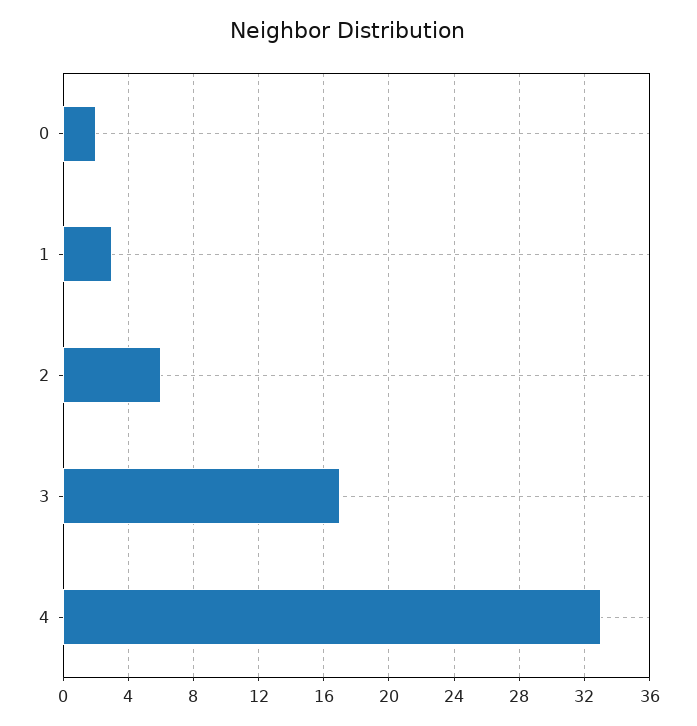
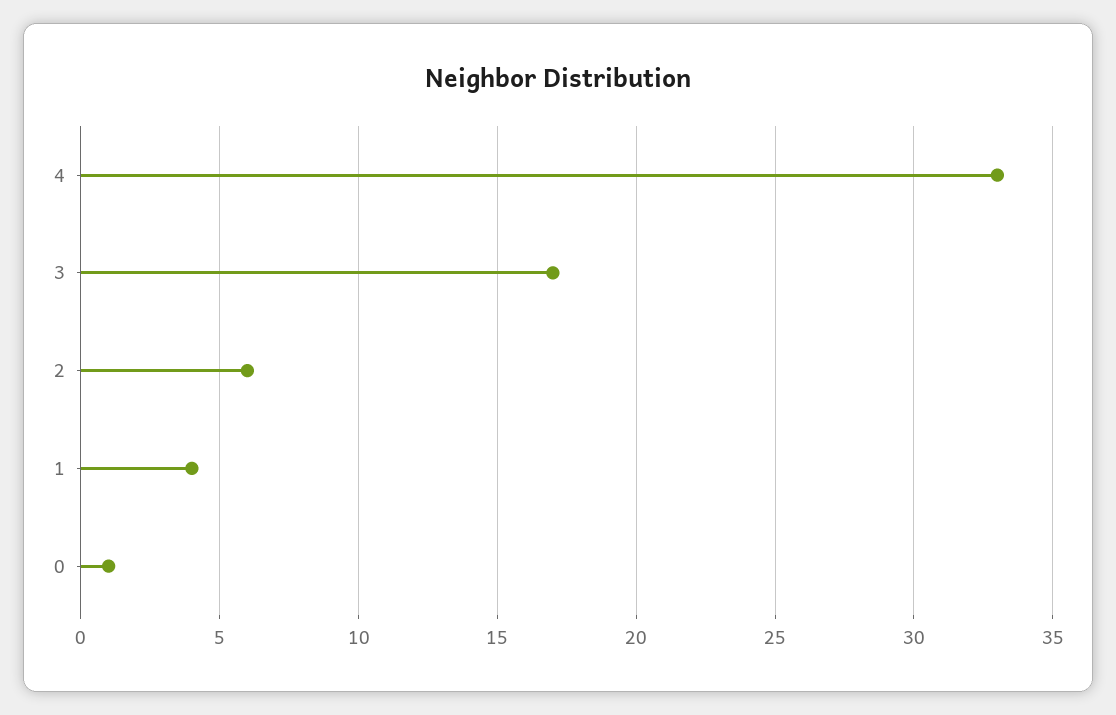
0: 2 -> 1
1: 3 -> 4

